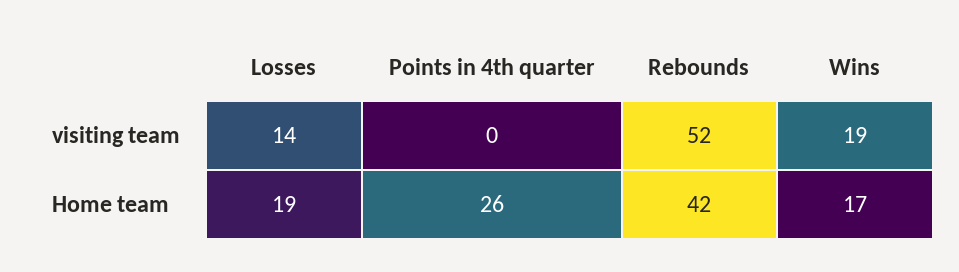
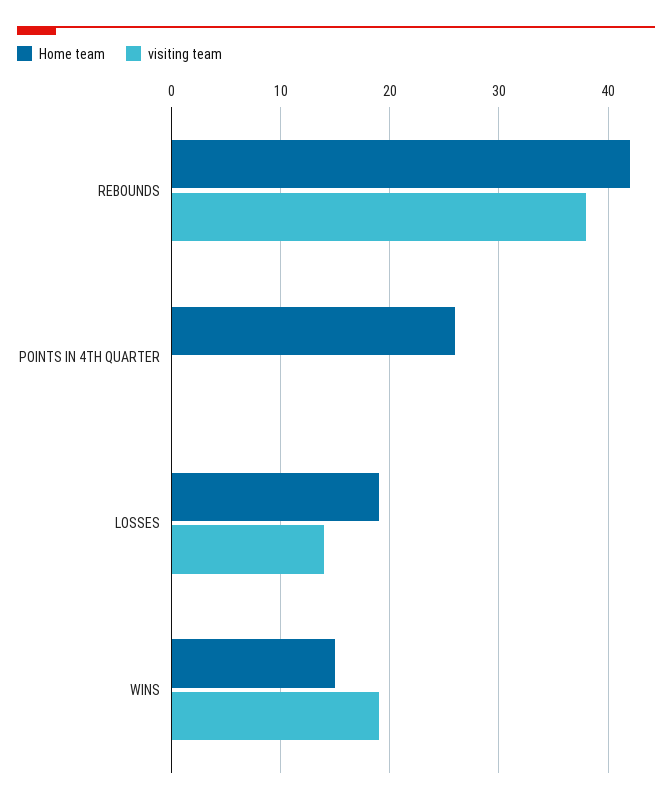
visiting team, Rebounds: 52 -> 38
Home team, Wins: 17 -> 15

